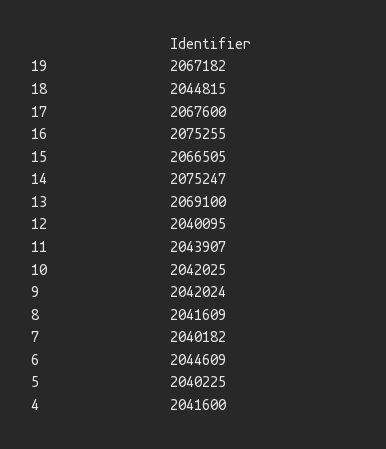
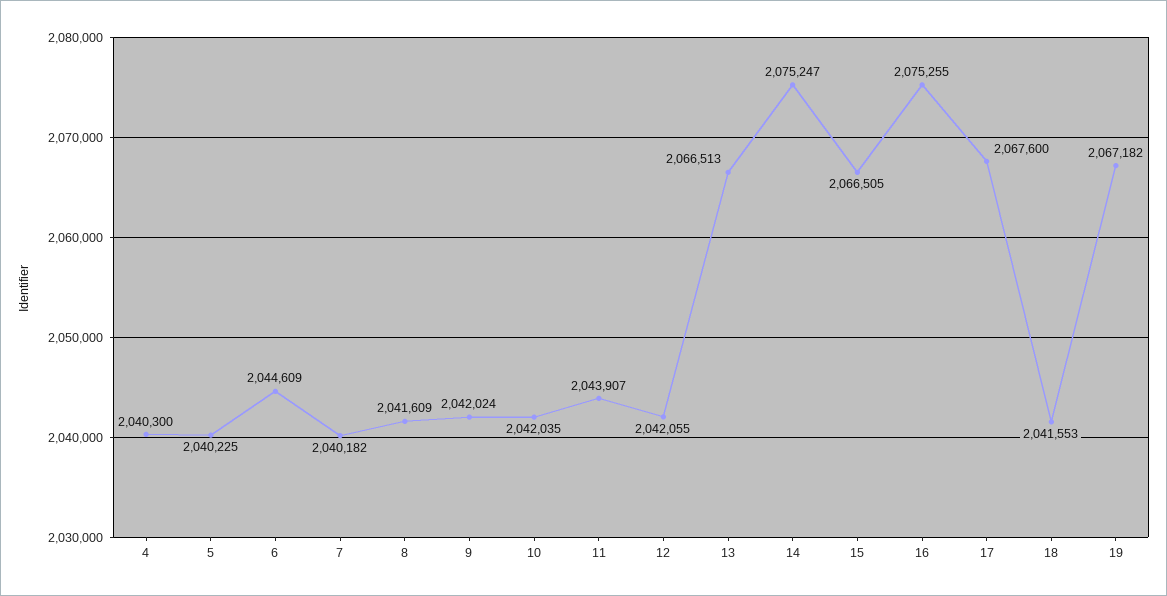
18: 2044815 -> 2041553
13: 2069100 -> 2066513
12: 2040095 -> 2042055
10: 2042025 -> 2042035
4: 2041600 -> 2040300

